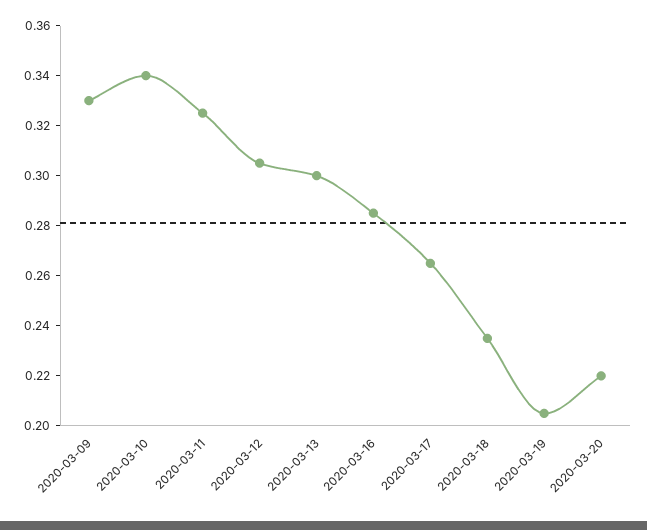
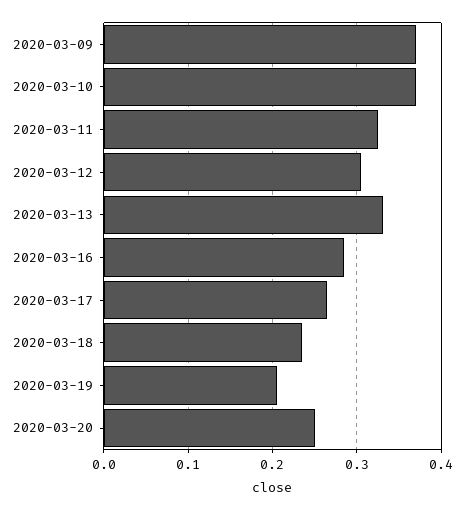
2020-03-09: 0.33 -> 0.37
2020-03-10: 0.34 -> 0.37
2020-03-13: 0.3 -> 0.33
2020-03-20: 0.22 -> 0.25

